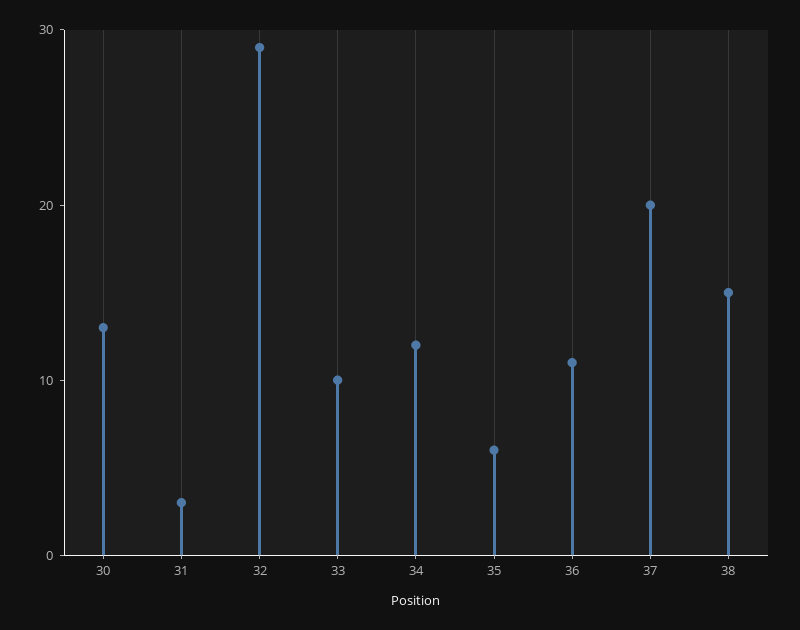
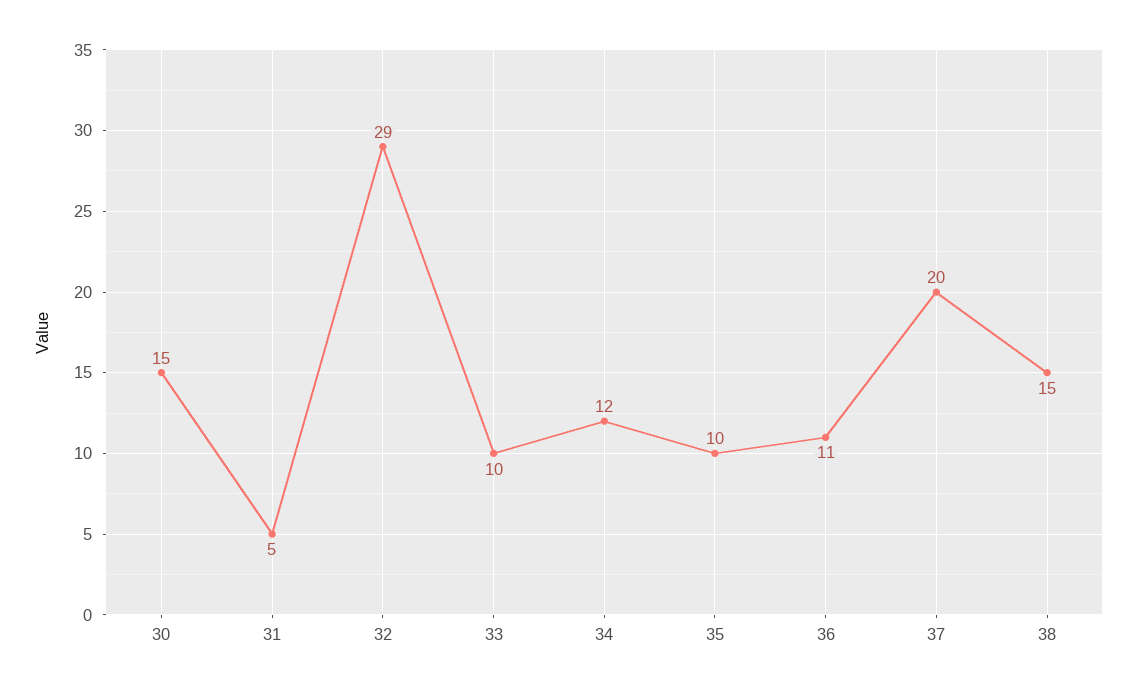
30: 13 -> 15
31: 3 -> 5
35: 6 -> 10

